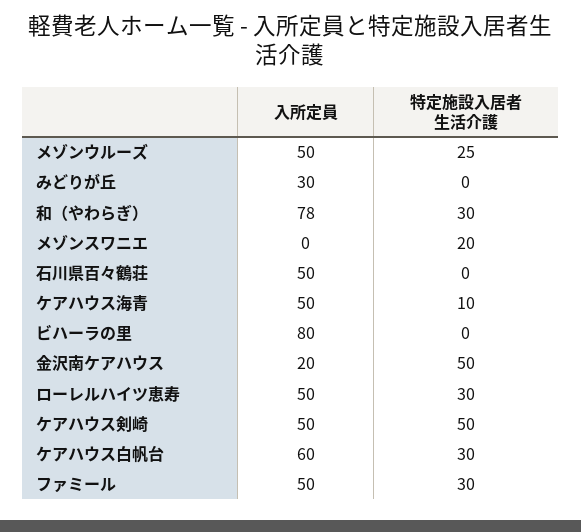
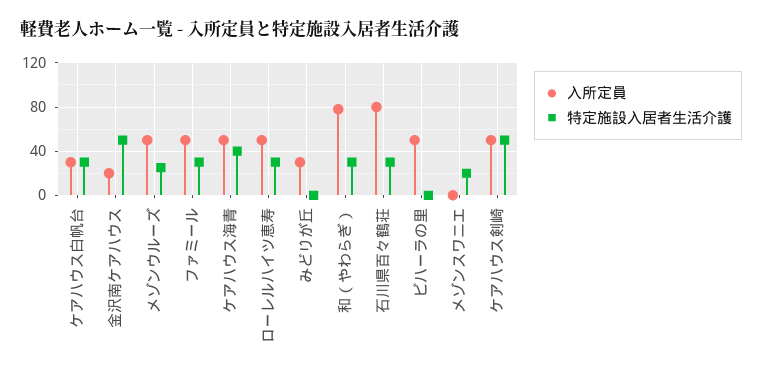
入所定員, 石川県百々鶴荘: 50 -> 80
特定施設入居者生活介護, 石川県百々鶴荘: 0 -> 30
特定施設入居者生活介護, ケアハウス海青: 10 -> 40
入所定員, ビハーラの里: 80 -> 50
入所定員, ケアハウス白帆台: 60 -> 30

